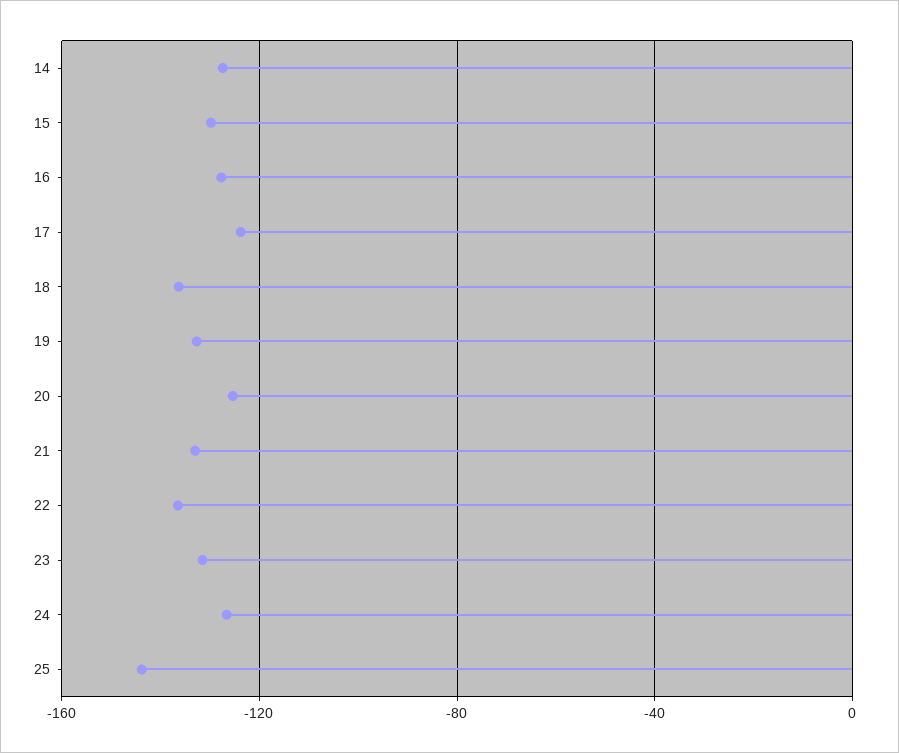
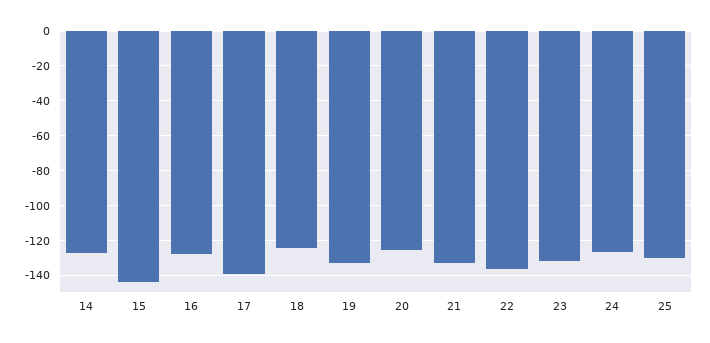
15: -130 -> -145
17: -125 -> -140
18: -135 -> -125
25: -145 -> -130

